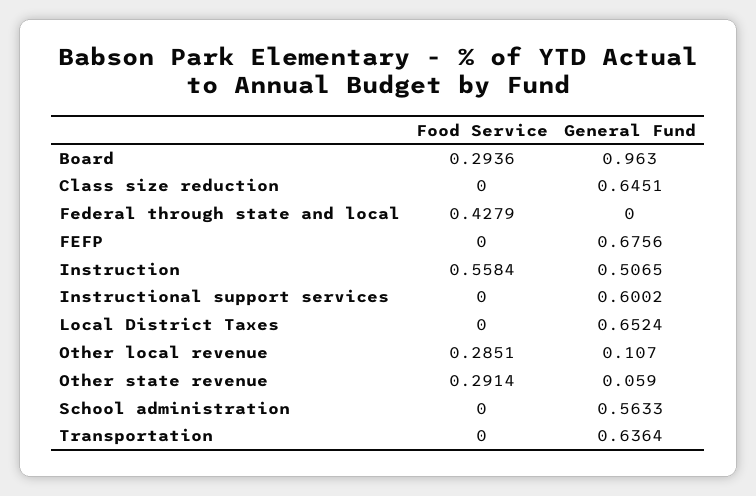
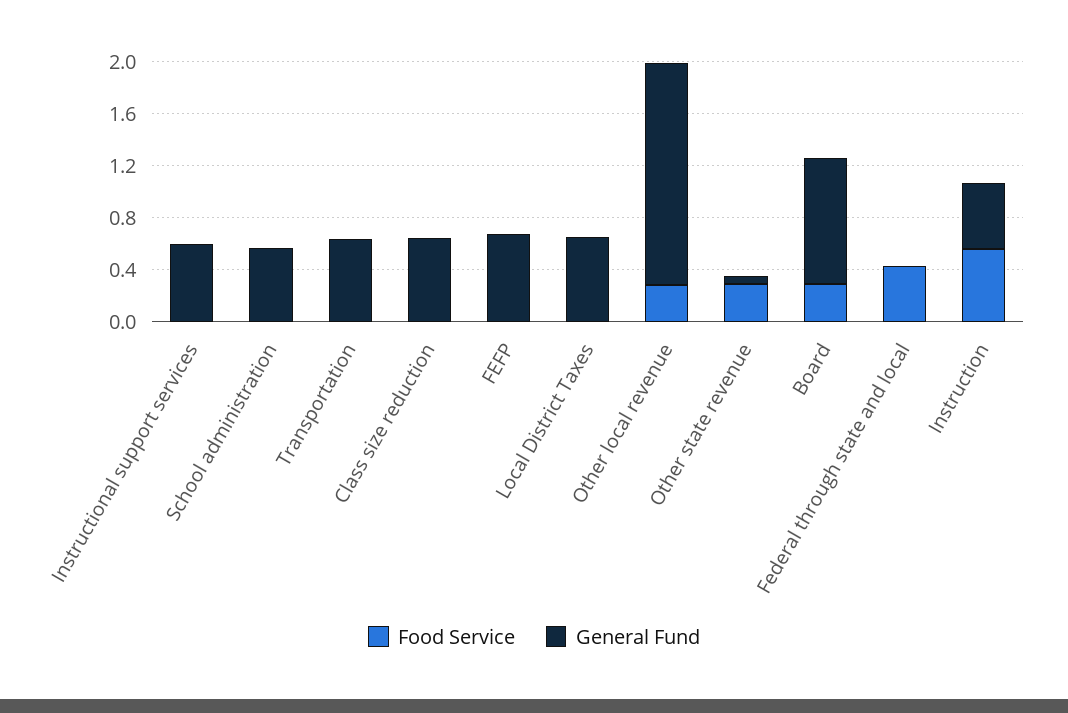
General Fund, Other local revenue: 0.107 -> 1.7

